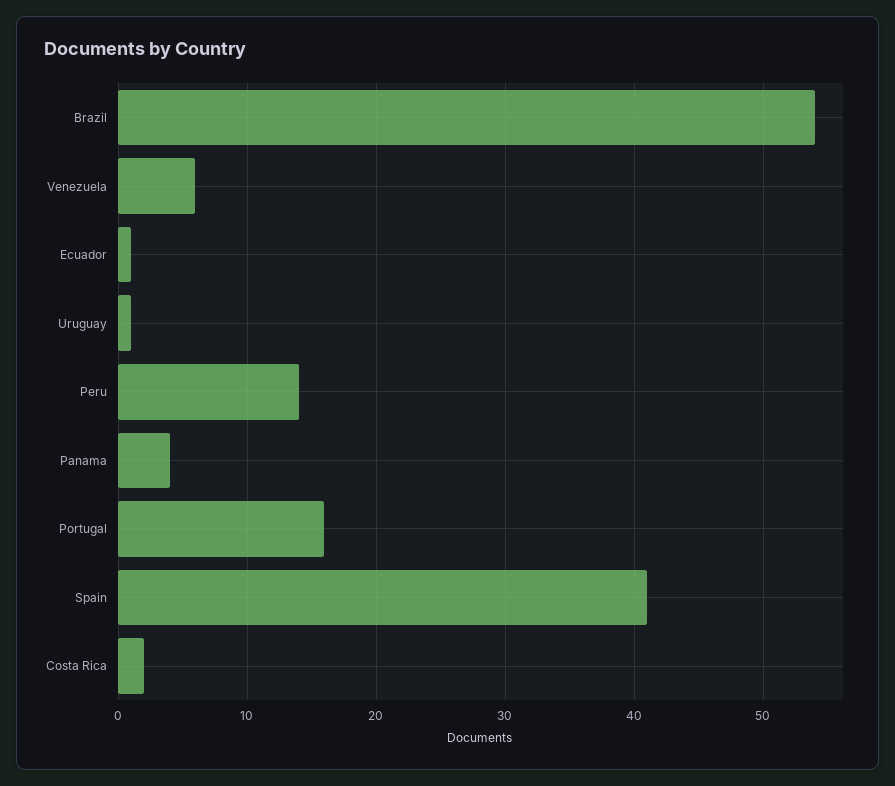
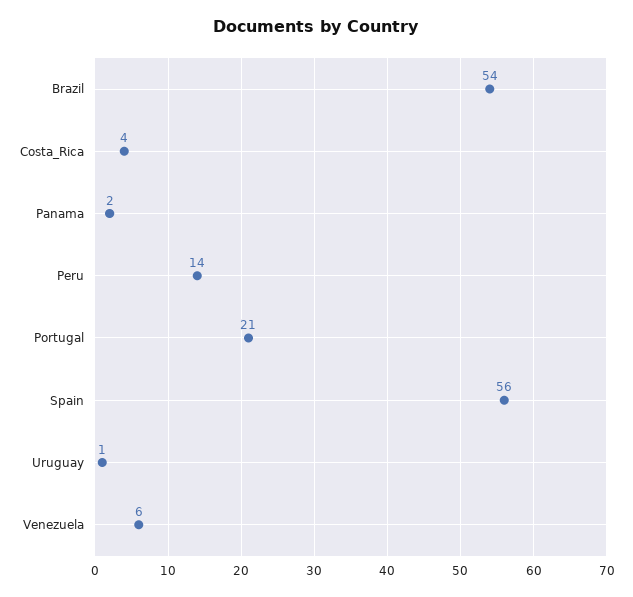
Ecuador: 1 -> none
Panama: 4 -> 2
Portugal: 16 -> 21
Spain: 41 -> 56
Costa Rica: 2 -> 4

